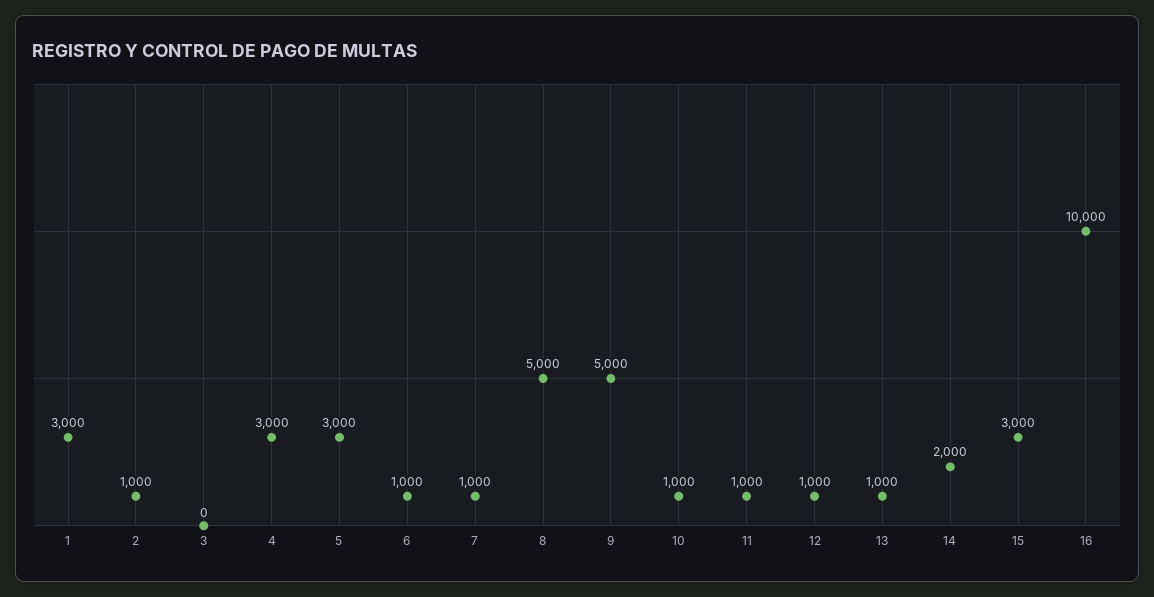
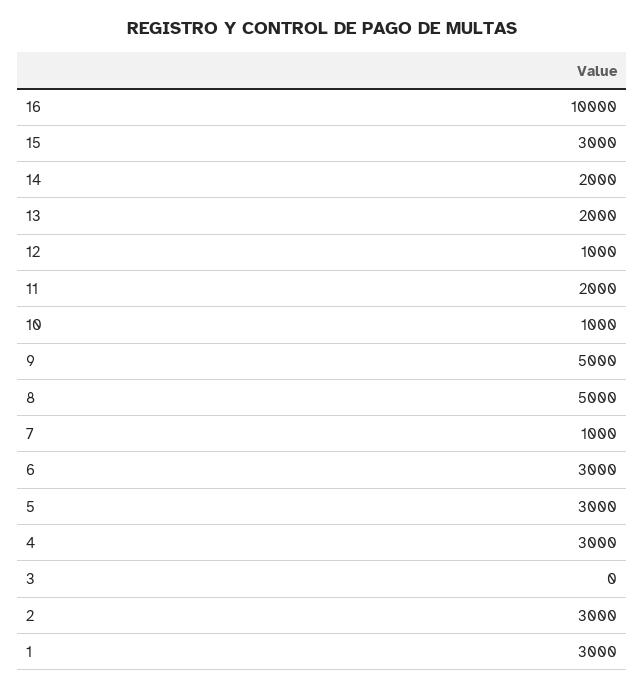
2: 1000 -> 3000
6: 1000 -> 3000
11: 1000 -> 2000
13: 1000 -> 2000

